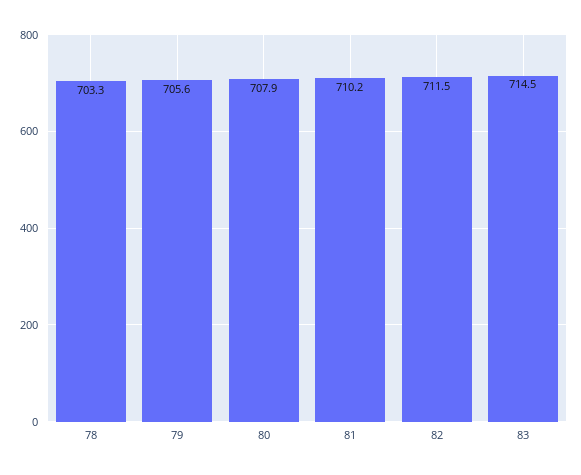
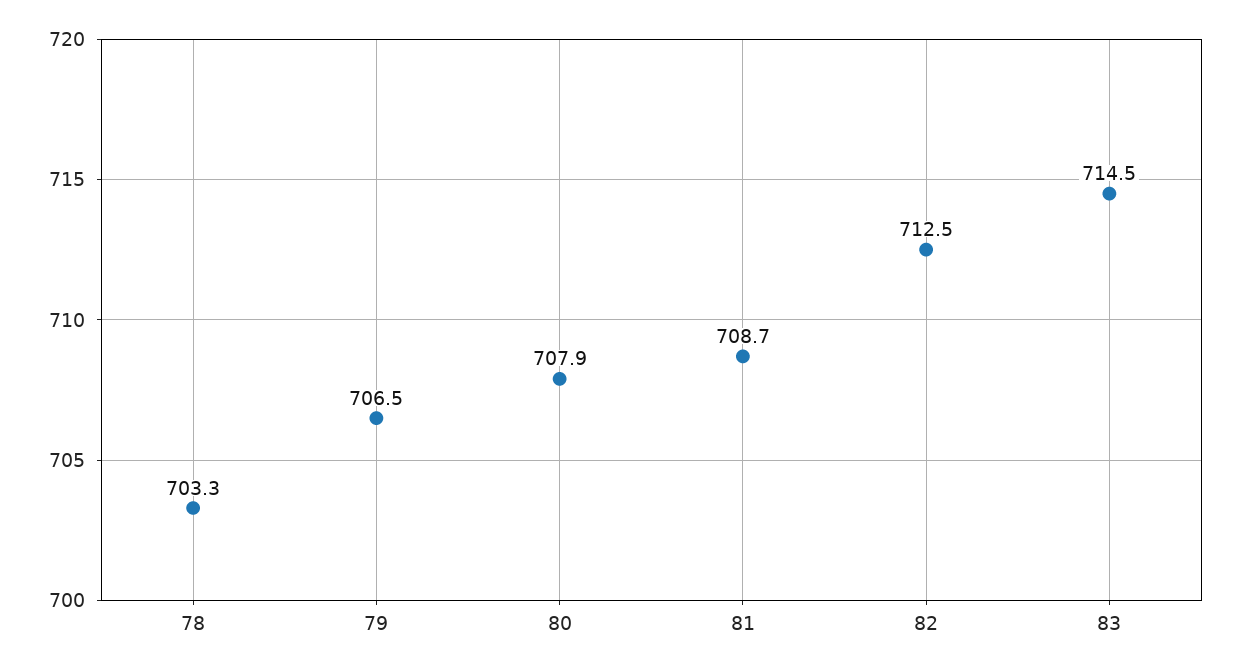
79: 705.6 -> 706.5
81: 710.2 -> 708.7
82: 711.5 -> 712.5

